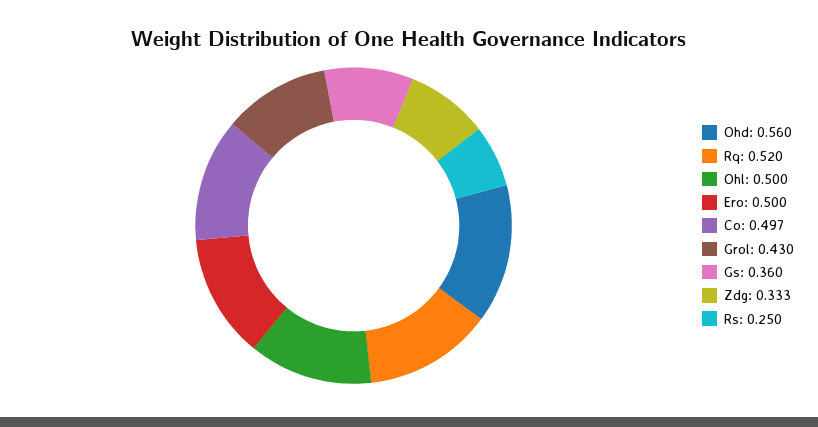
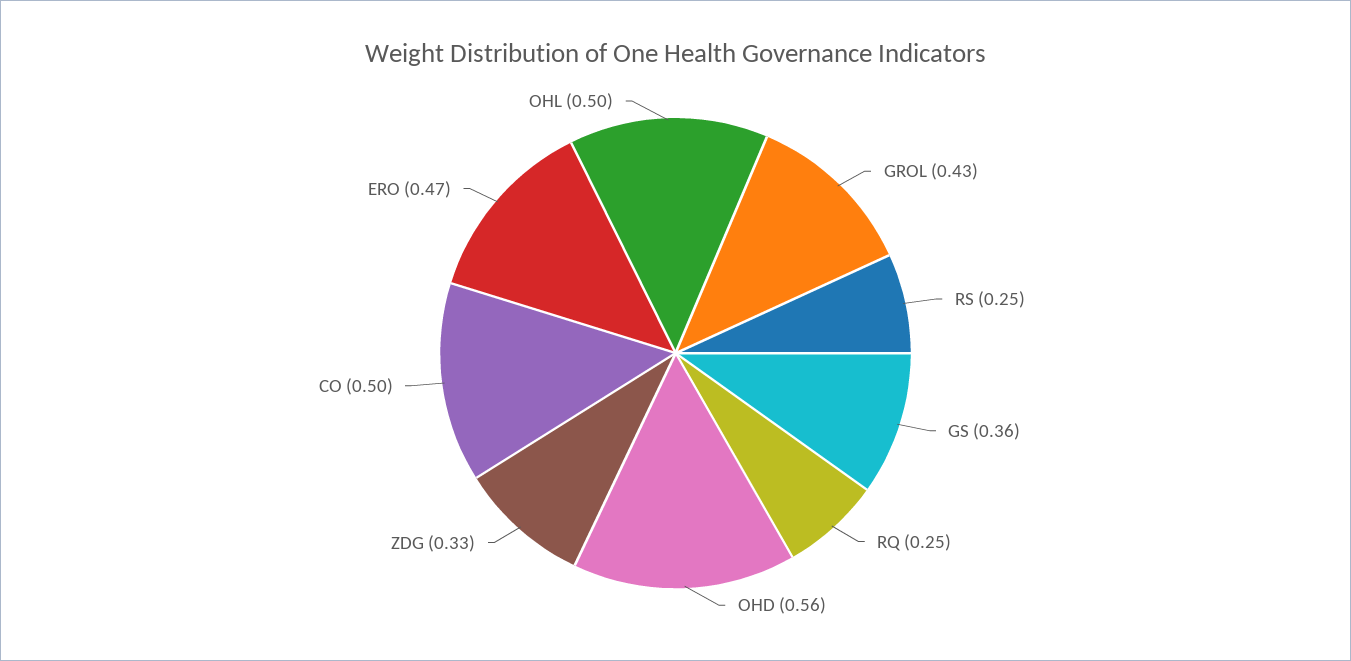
Rq: 0.52 -> 0.25
Ero: 0.5 -> 0.47

